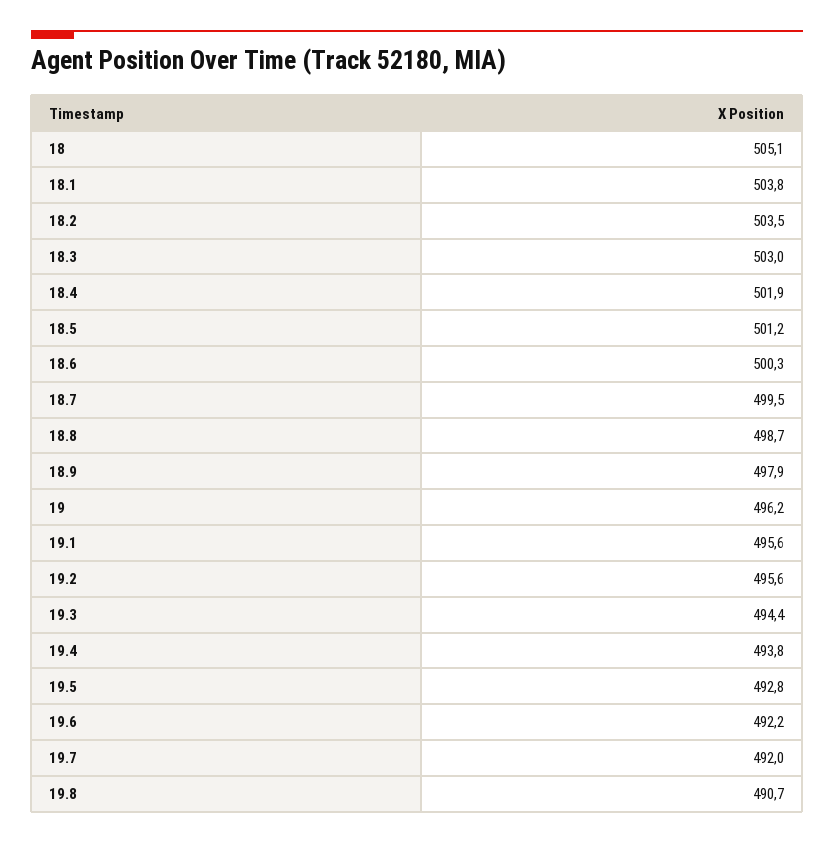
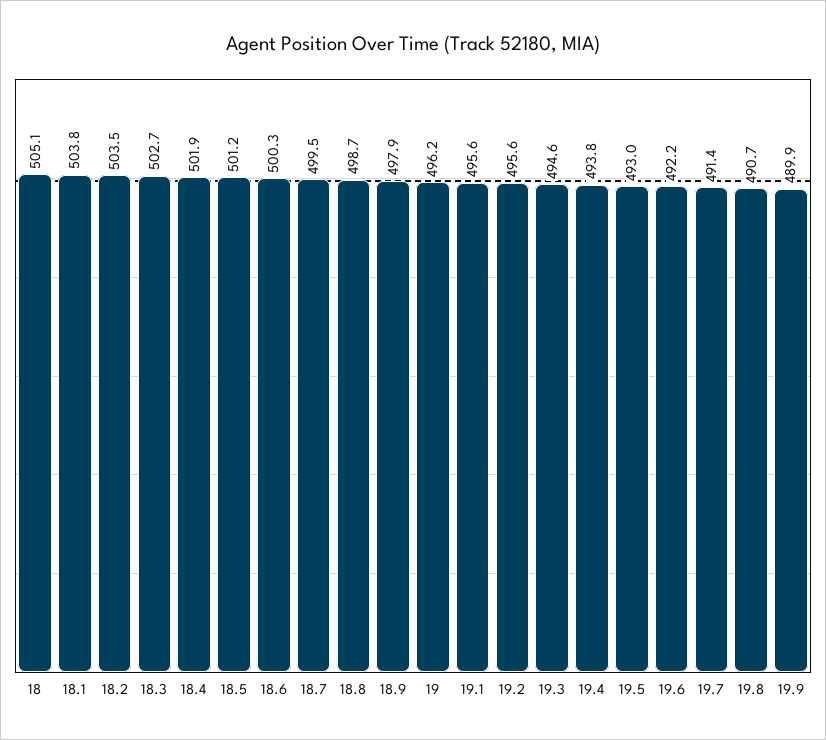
18.3: 503 -> 502.7
19.3: 494.4 -> 494.6
19.5: 492.8 -> 493
19.7: 492 -> 491.4
19.9: none -> 489.9

